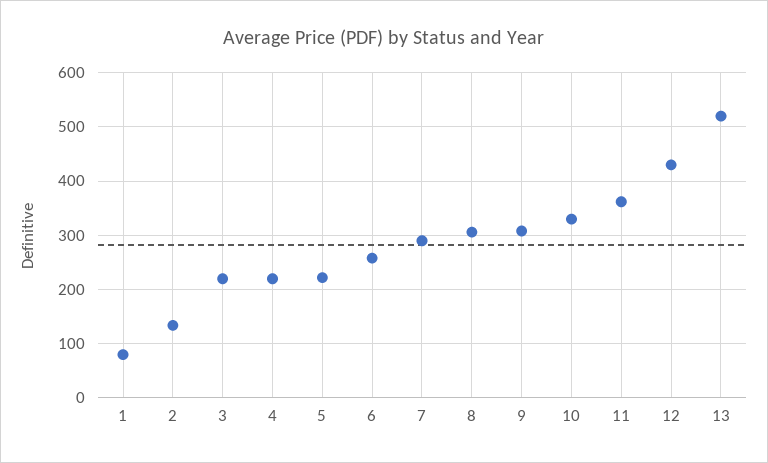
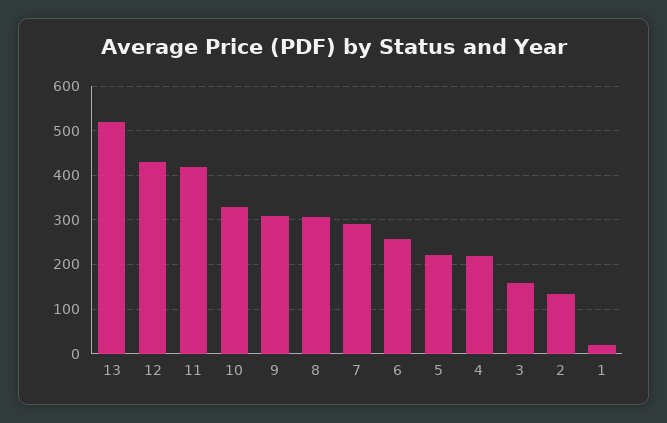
1: 80 -> 20
3: 220 -> 160
11: 360 -> 420

